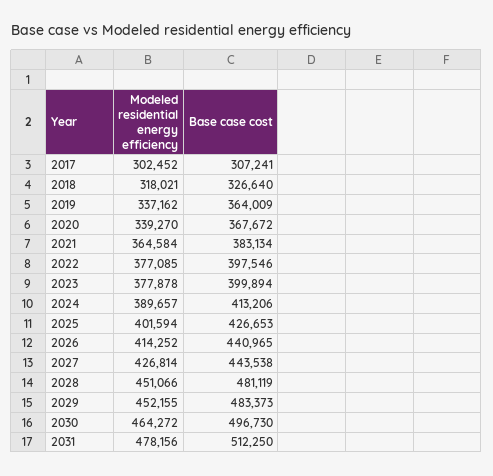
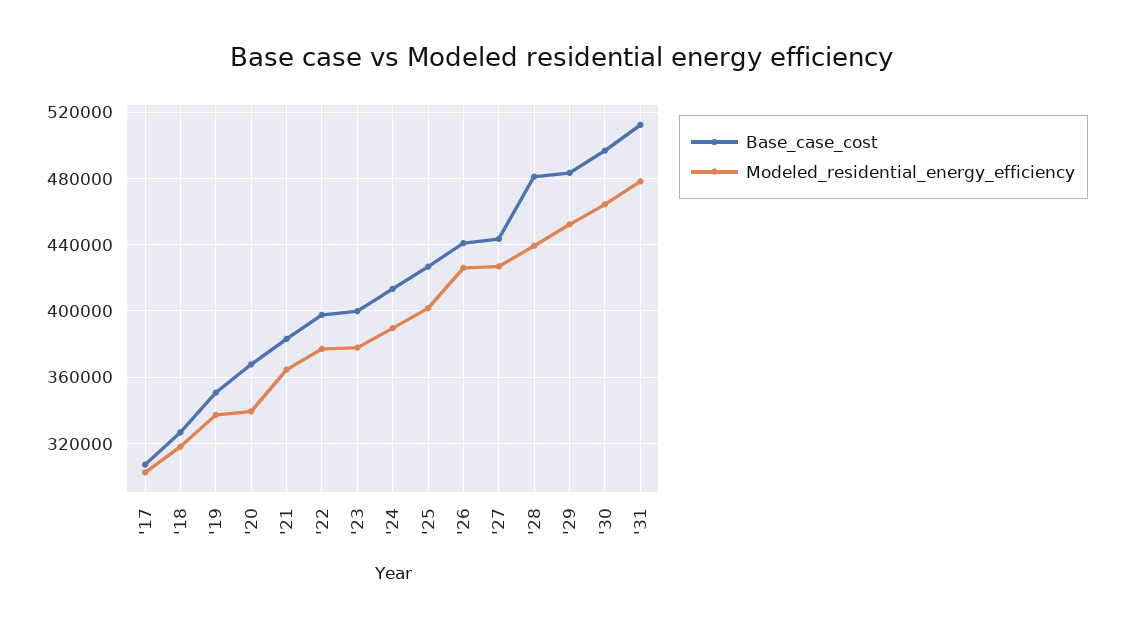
Base case cost, 2019: 364009 -> 350000
Modeled residential energy efficiency, 2026: 414252 -> 425000
Modeled residential energy efficiency, 2028: 451066 -> 440000

